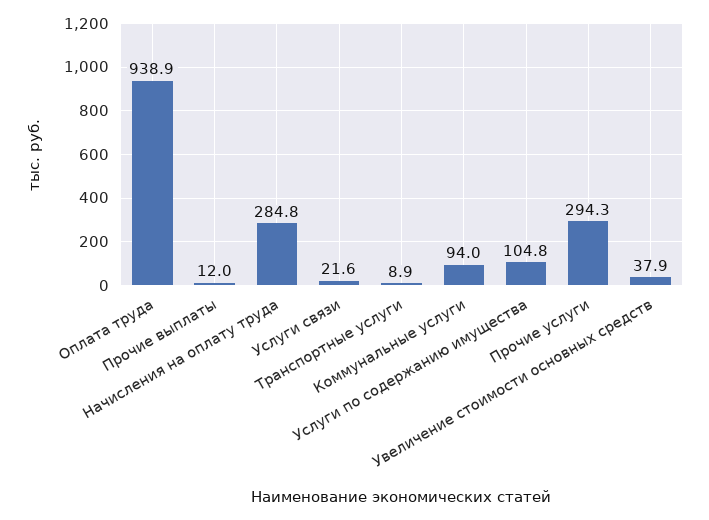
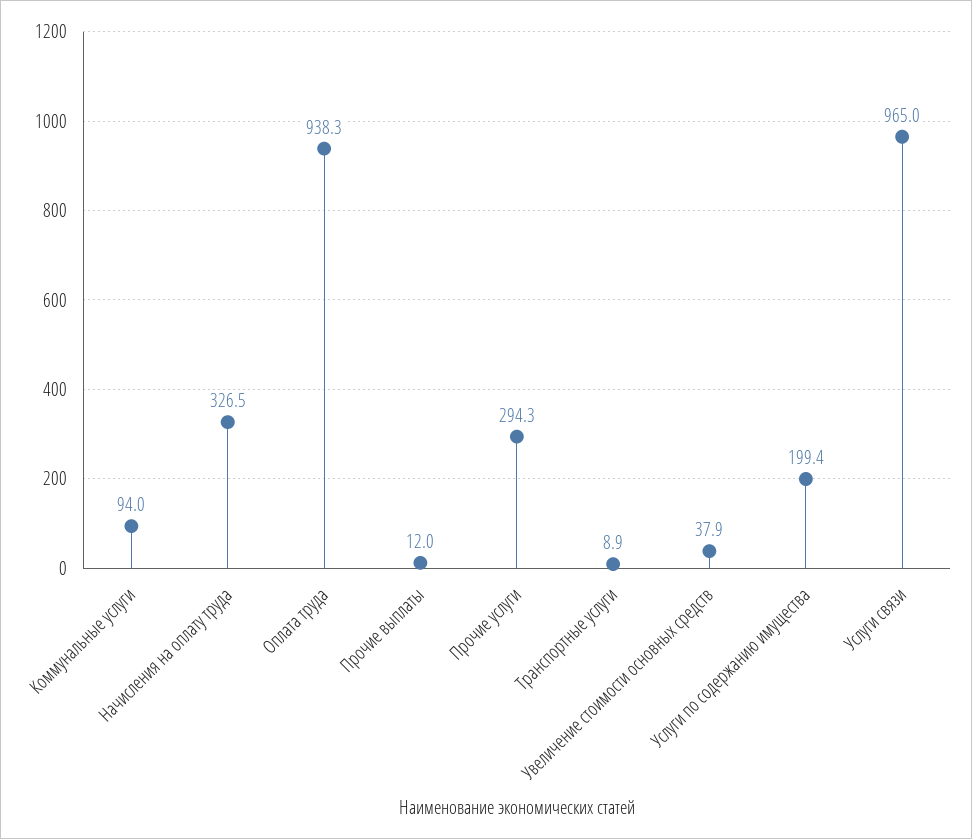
Оплата труда: 938.9 -> 938.3
Начисления на оплату труда: 284.8 -> 326.5
Услуги связи: 21.6 -> 965
Услуги по содержанию имущества: 104.8 -> 199.4

